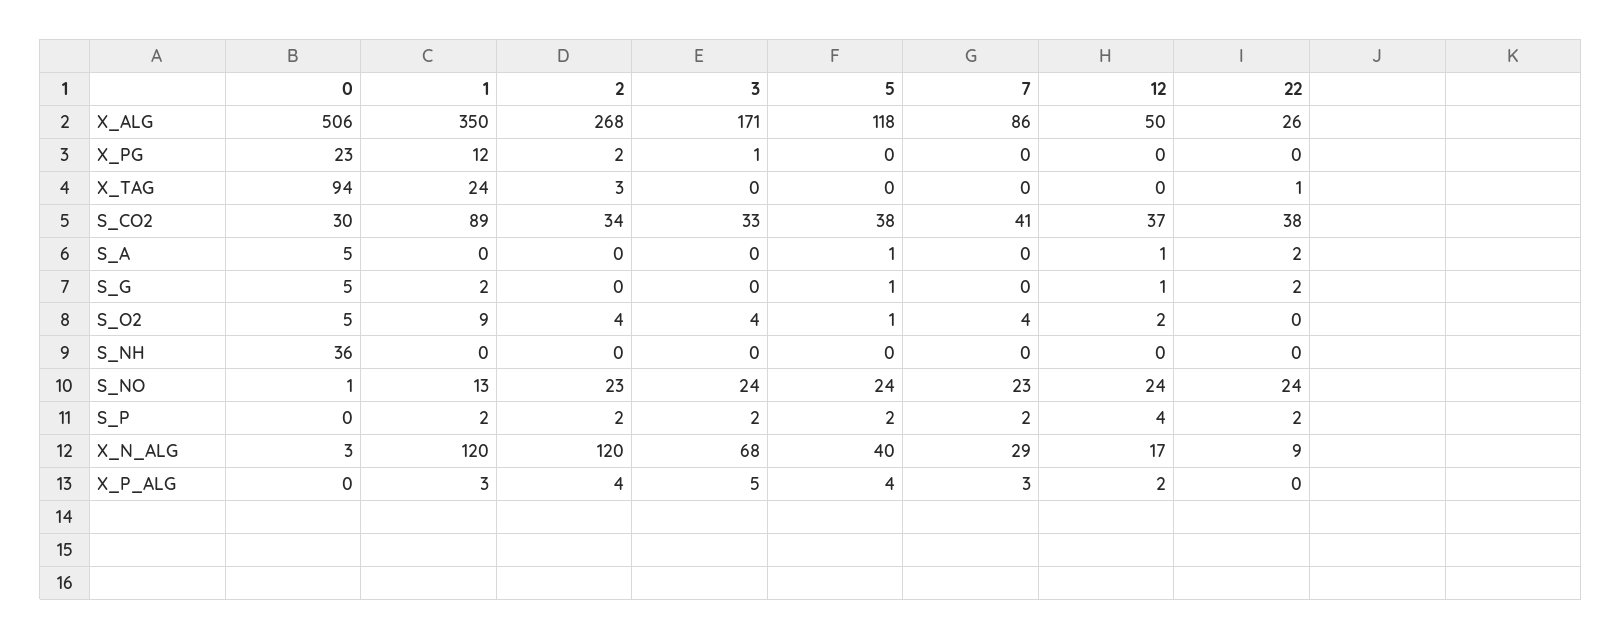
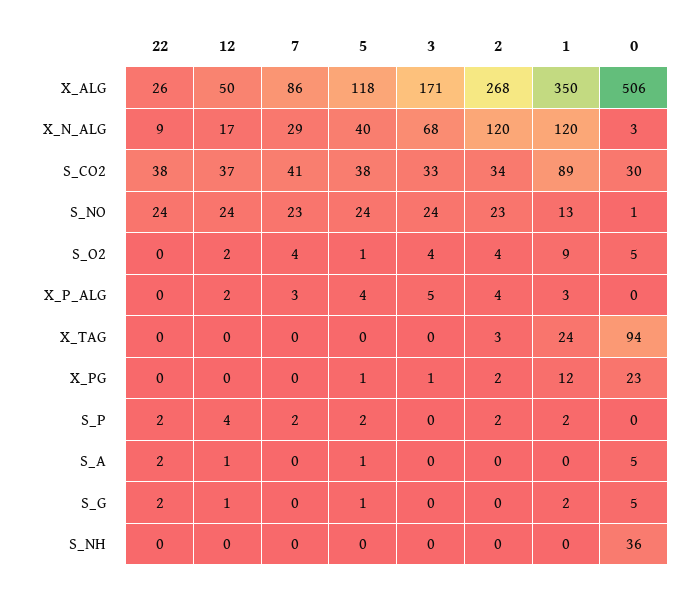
5, X_PG: 0 -> 1
22, X_TAG: 1 -> 0
3, S_P: 2 -> 0

